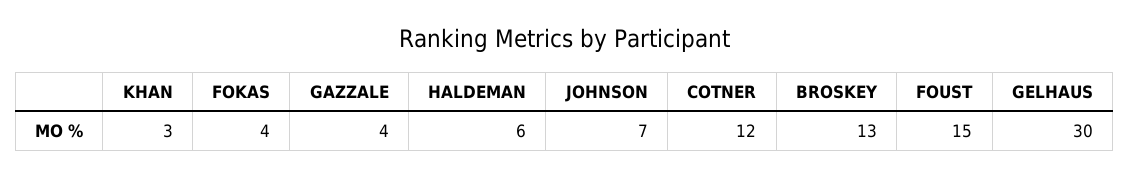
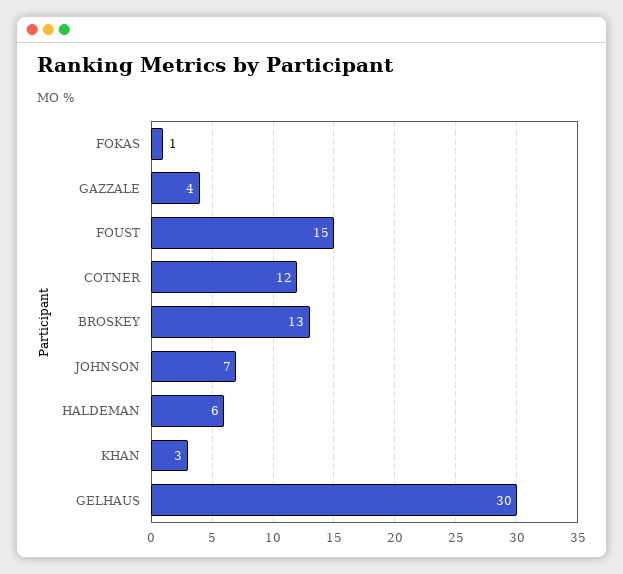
FOKAS: 4 -> 1

